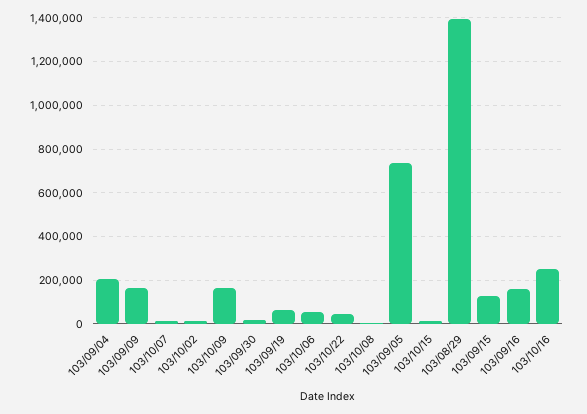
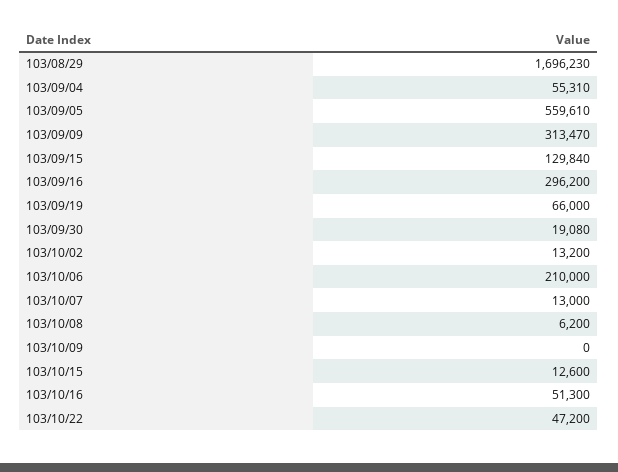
103/09/04: 200000 -> 55310
103/09/09: 150000 -> 313470
103/10/09: 150000 -> 0
103/10/06: 50000 -> 210000
103/09/05: 750000 -> 559610
103/08/29: 1400000 -> 1696230
103/09/16: 150000 -> 296200
103/10/16: 250000 -> 51300

